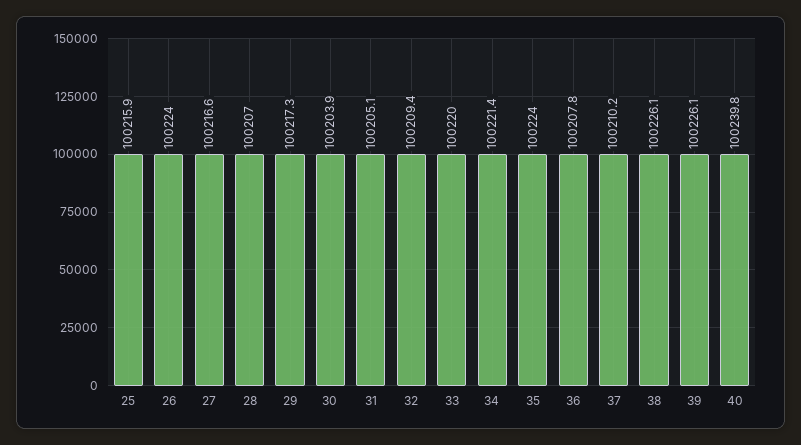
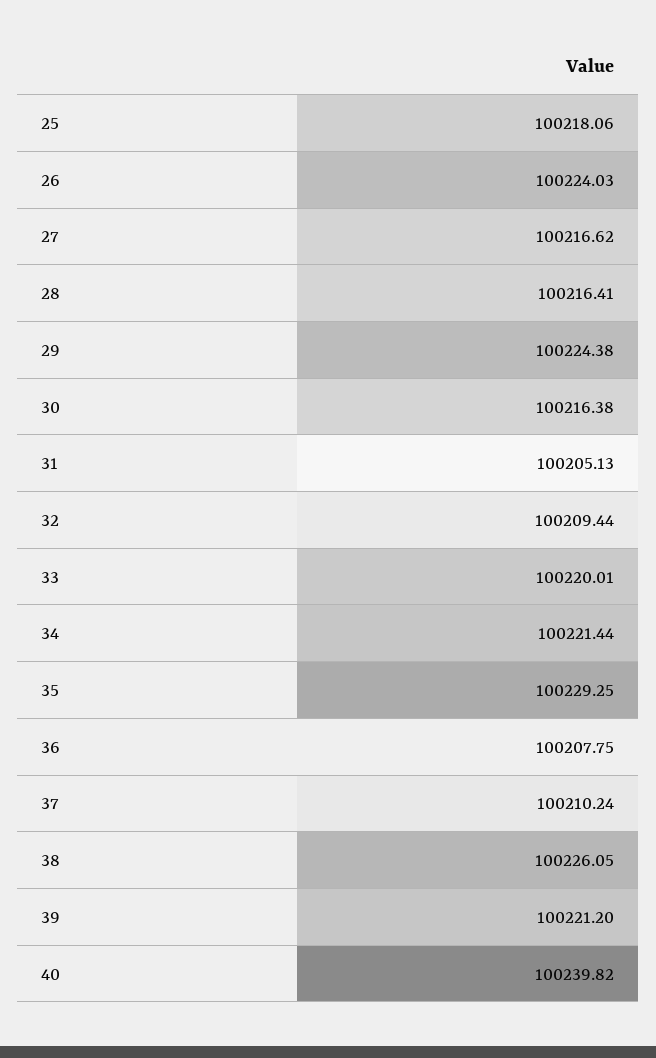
25: 100215.9 -> 100218.06
28: 100207 -> 100216.41
29: 100217.3 -> 100224.38
30: 100203.9 -> 100216.38
35: 100224 -> 100229.25
39: 100226.1 -> 100221.2

